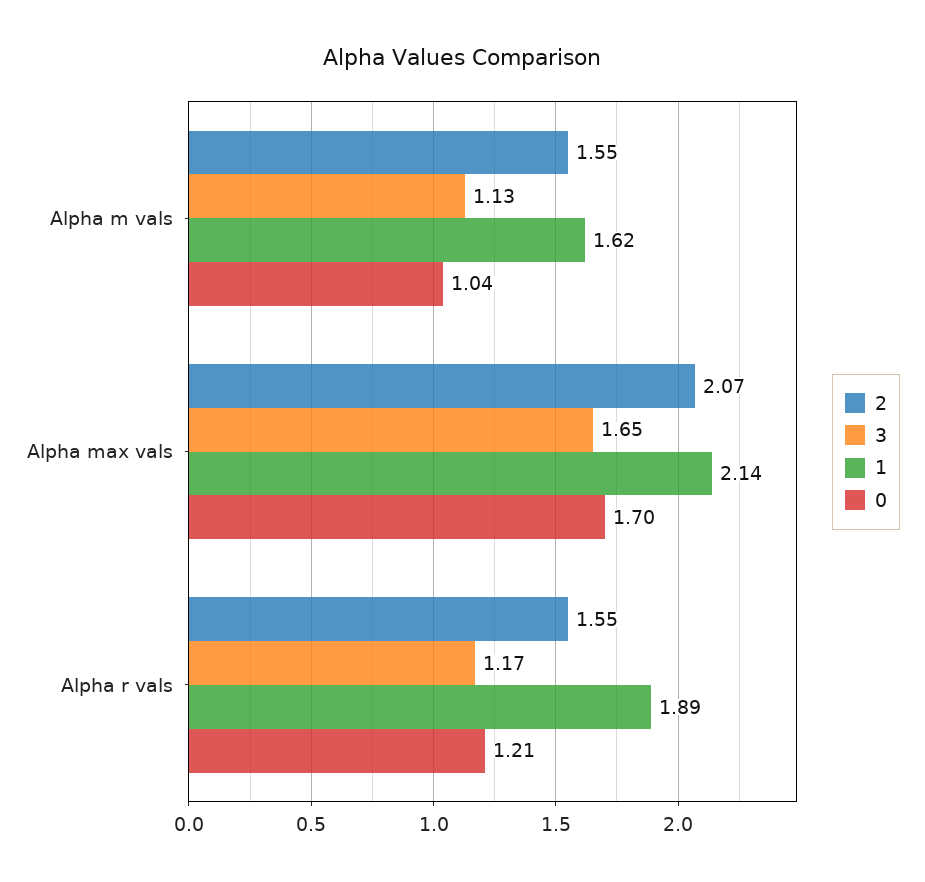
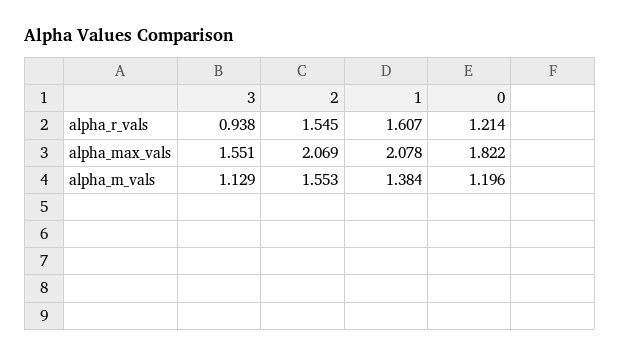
1, Alpha m vals: 1.62 -> 1.384
0, Alpha m vals: 1.04 -> 1.196
3, Alpha max vals: 1.65 -> 1.551
1, Alpha max vals: 2.14 -> 2.078
0, Alpha max vals: 1.7 -> 1.822
3, Alpha r vals: 1.17 -> 0.938
1, Alpha r vals: 1.89 -> 1.607

